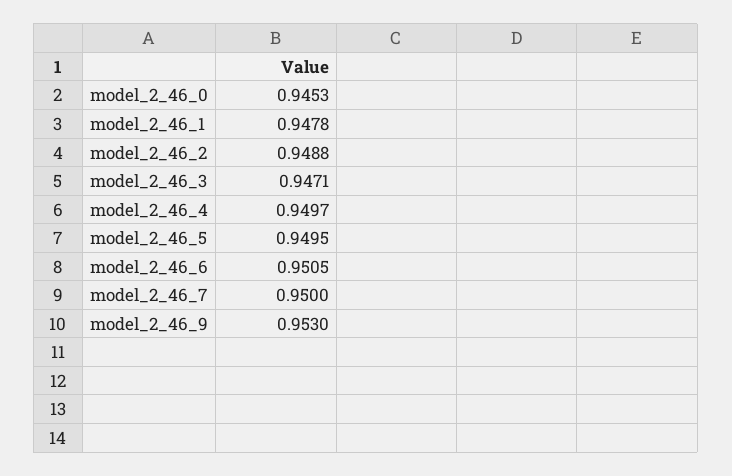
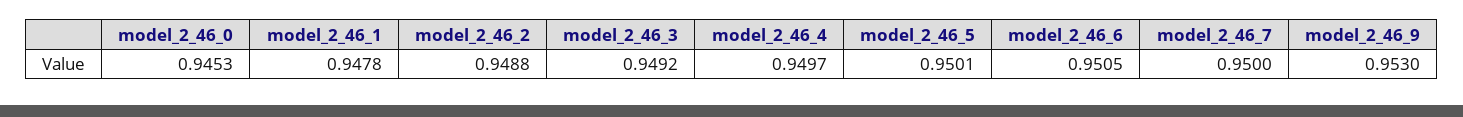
model_2_46_3: 0.9471 -> 0.9492
model_2_46_5: 0.9495 -> 0.9501

